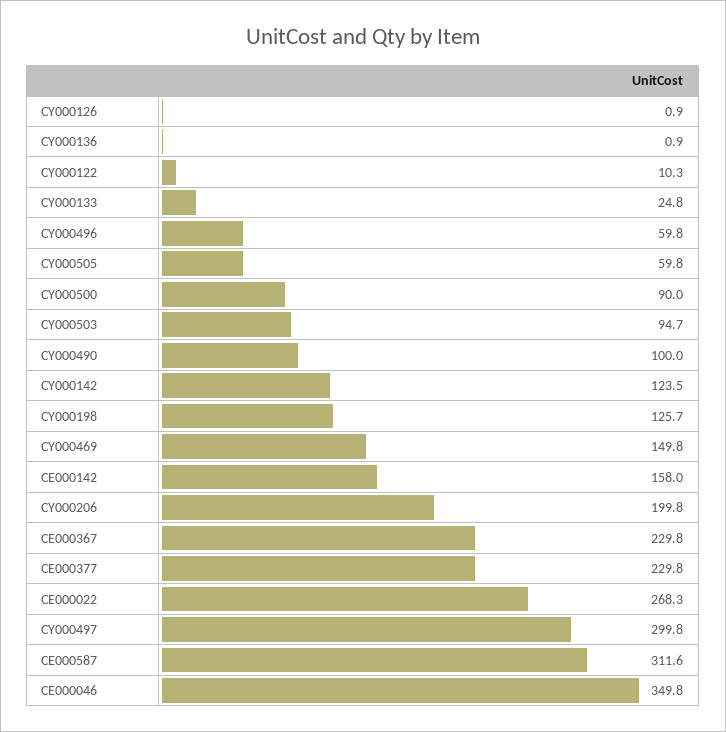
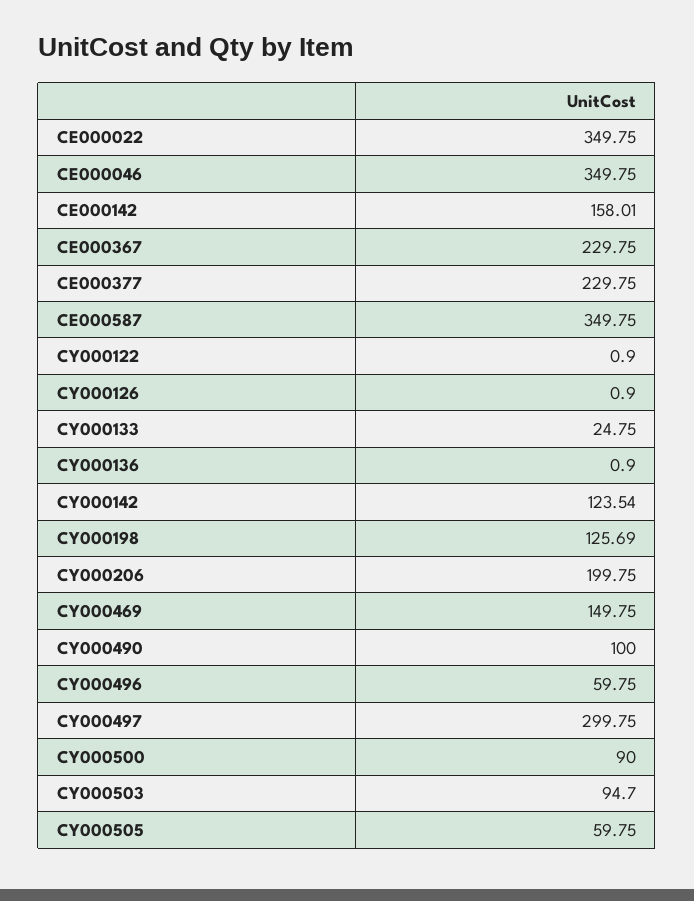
CY000122: 10.3 -> 0.9
CE000022: 268.3 -> 349.75
CE000587: 311.6 -> 349.75

